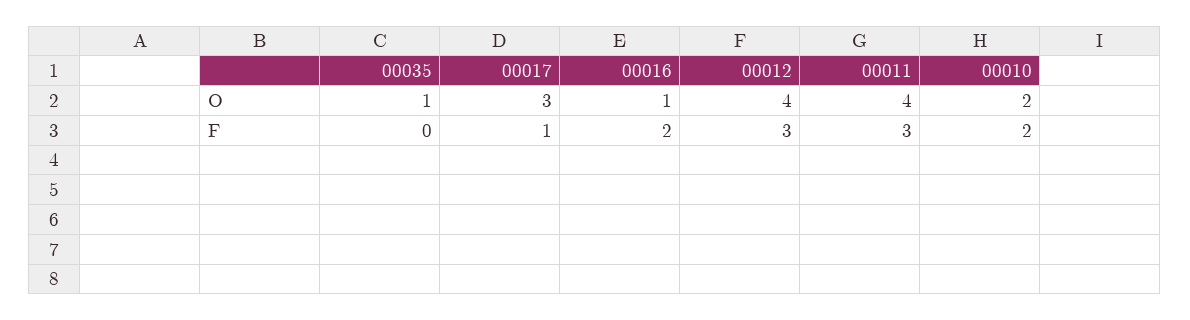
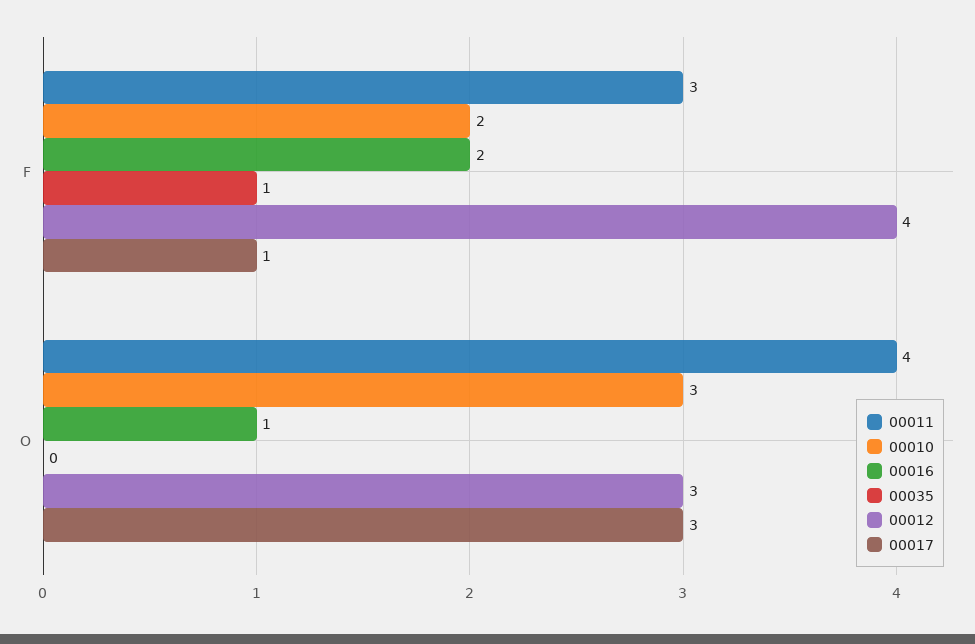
00035, O: 1 -> 0
00012, O: 4 -> 3
00010, O: 2 -> 3
00035, F: 0 -> 1
00012, F: 3 -> 4

